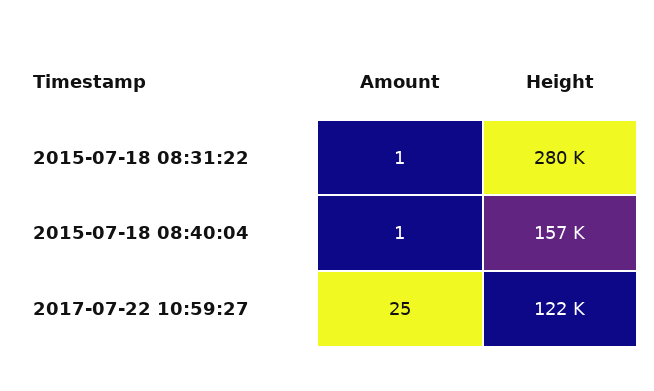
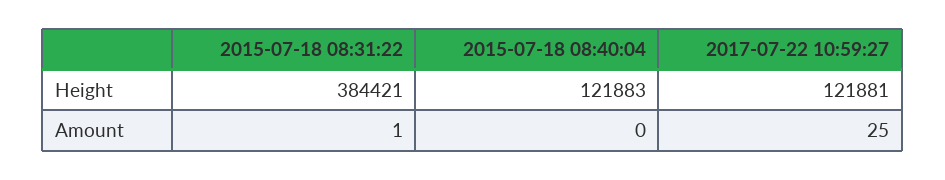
Height, 2015-07-18 08:31:22: 280000 -> 384421
Amount, 2015-07-18 08:40:04: 1 -> 0
Height, 2015-07-18 08:40:04: 157000 -> 121883

